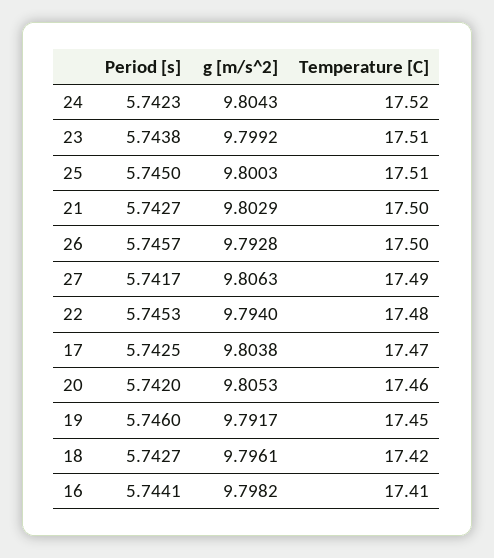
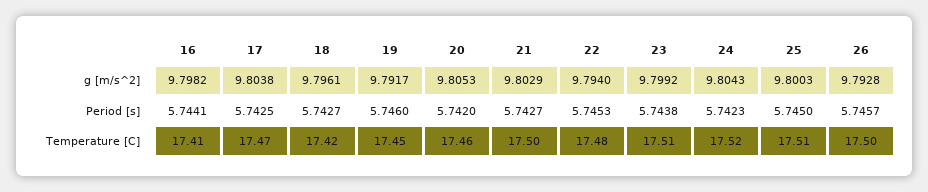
Period [s], 27: 5.7417 -> none
g [m/s^2], 27: 9.8063 -> none
Temperature [C], 27: 17.49 -> none

